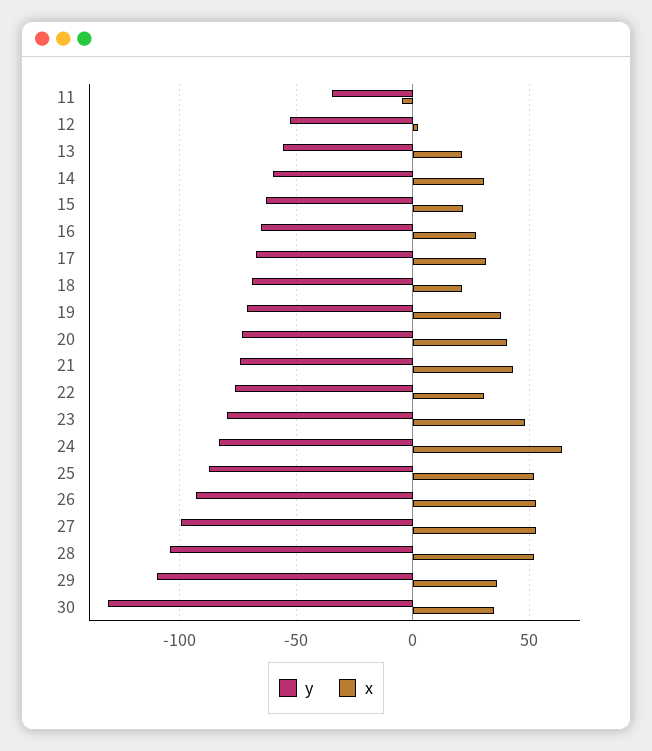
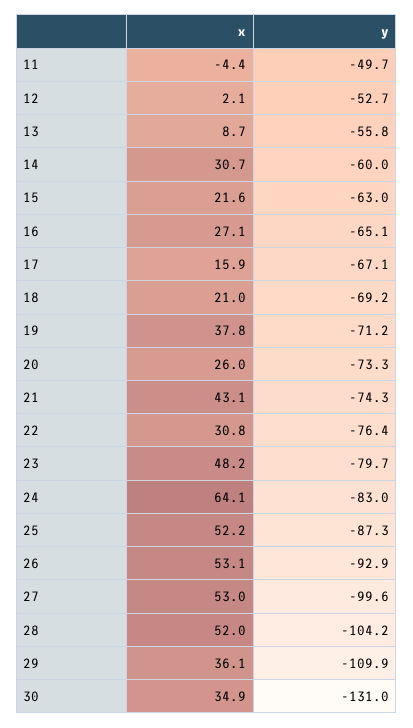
y, 11: -35 -> -49.7
x, 13: 20 -> 8.7
x, 17: 30 -> 15.9
x, 20: 40 -> 26

